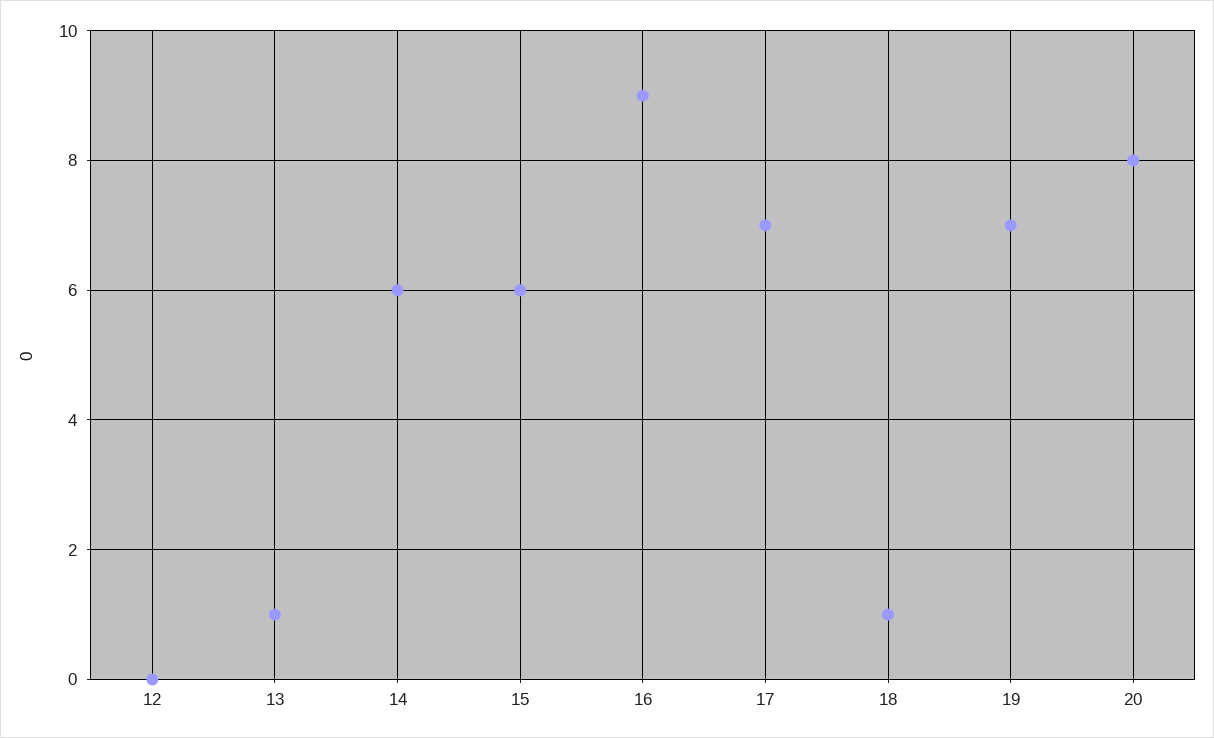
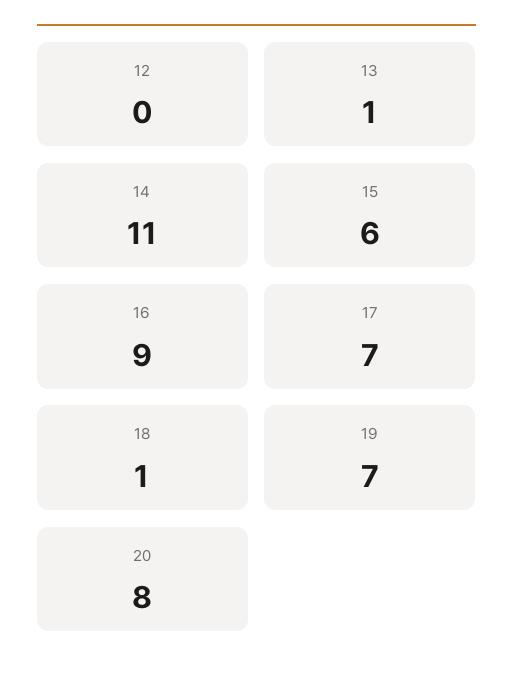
14: 6 -> 11

